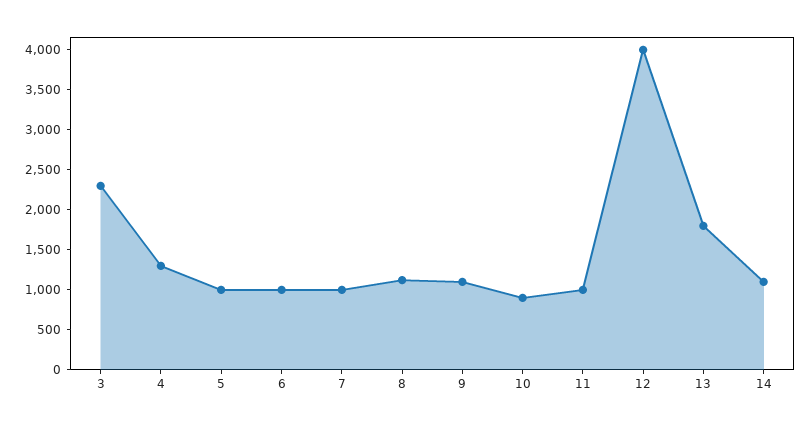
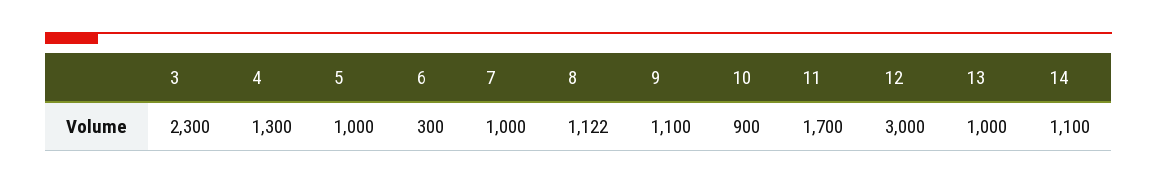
6: 1000 -> 300
11: 1000 -> 1700
12: 4000 -> 3000
13: 1750 -> 1000

